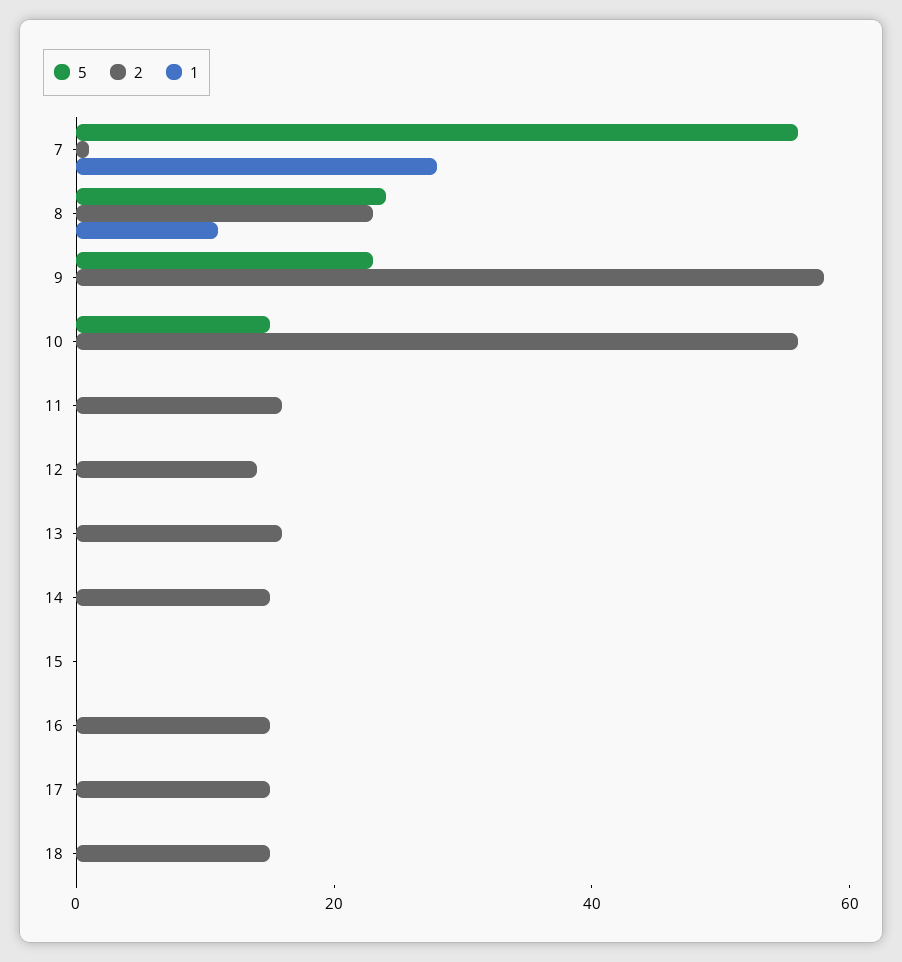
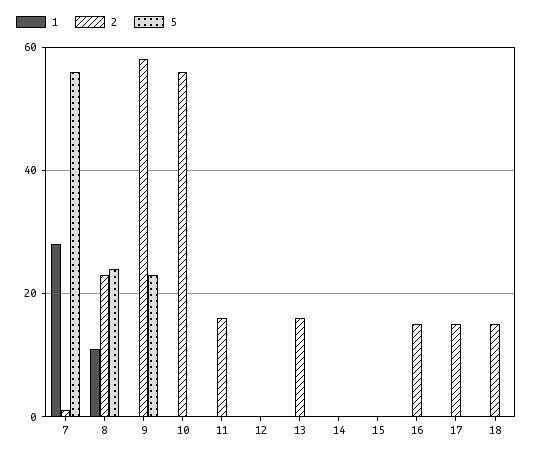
5, 10: 15 -> 0
2, 12: 15 -> 0
2, 14: 15 -> 0

